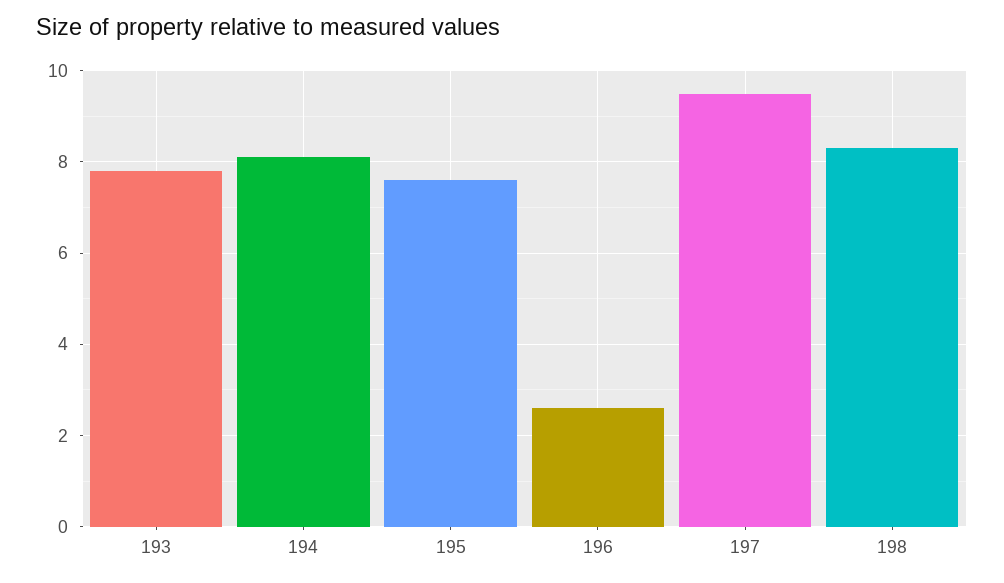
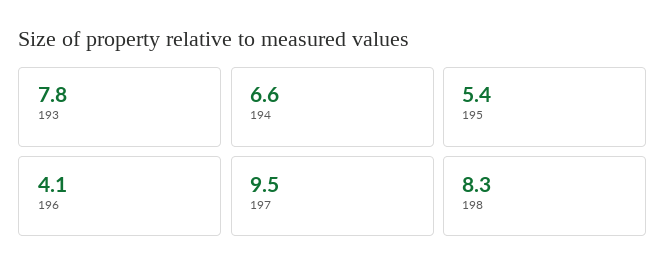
194: 8 -> 6.6
195: 7.5 -> 5.4
196: 2.5 -> 4.1

